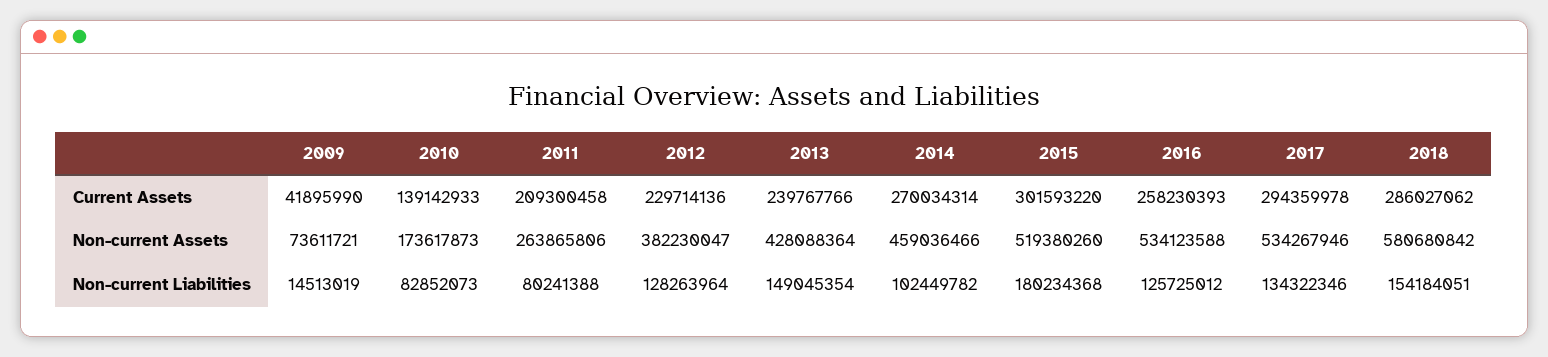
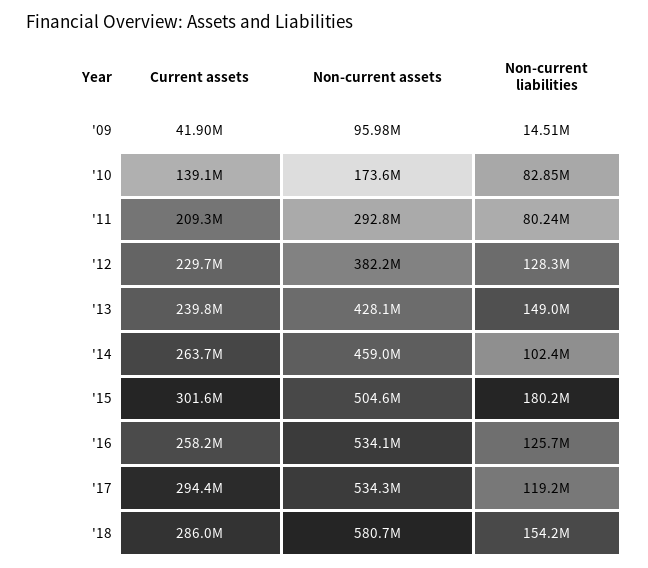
2014, Current Assets: 270034314 -> 263700000
2009, Non-current Assets: 73611721 -> 95980000
2011, Non-current Assets: 263865806 -> 292800000
2015, Non-current Assets: 519380260 -> 504600000
2017, Non-current Liabilities: 134322346 -> 119200000

